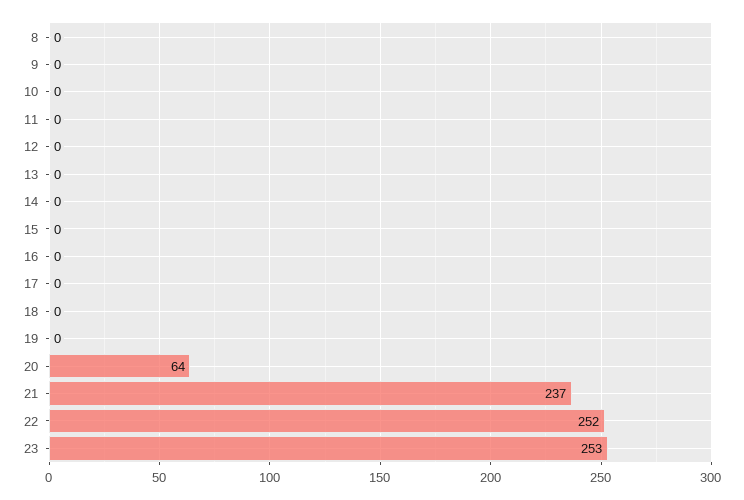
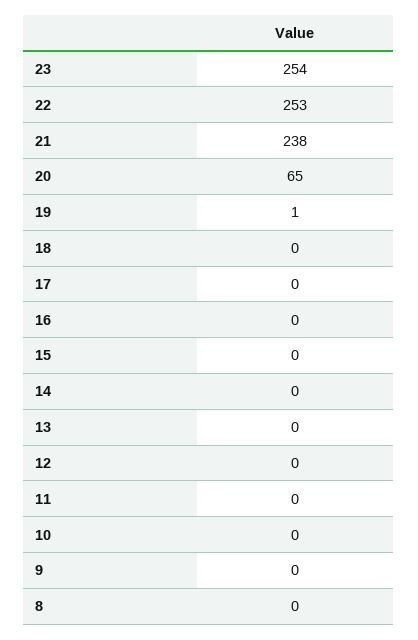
19: 0 -> 1
20: 64 -> 65
21: 237 -> 238
22: 252 -> 253
23: 253 -> 254

